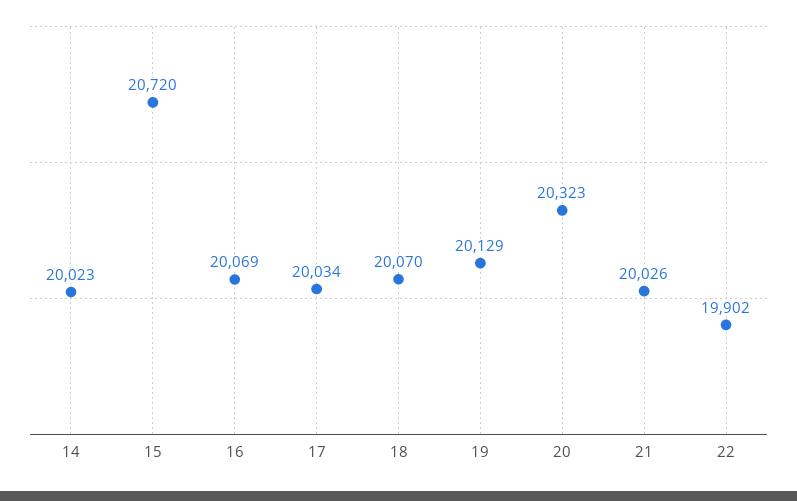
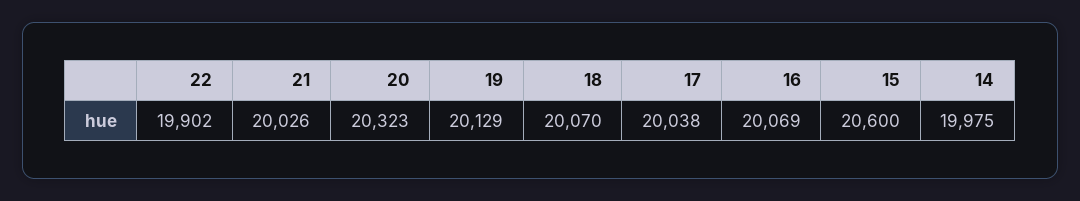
14: 20023 -> 19975
15: 20720 -> 20600
17: 20034 -> 20038

